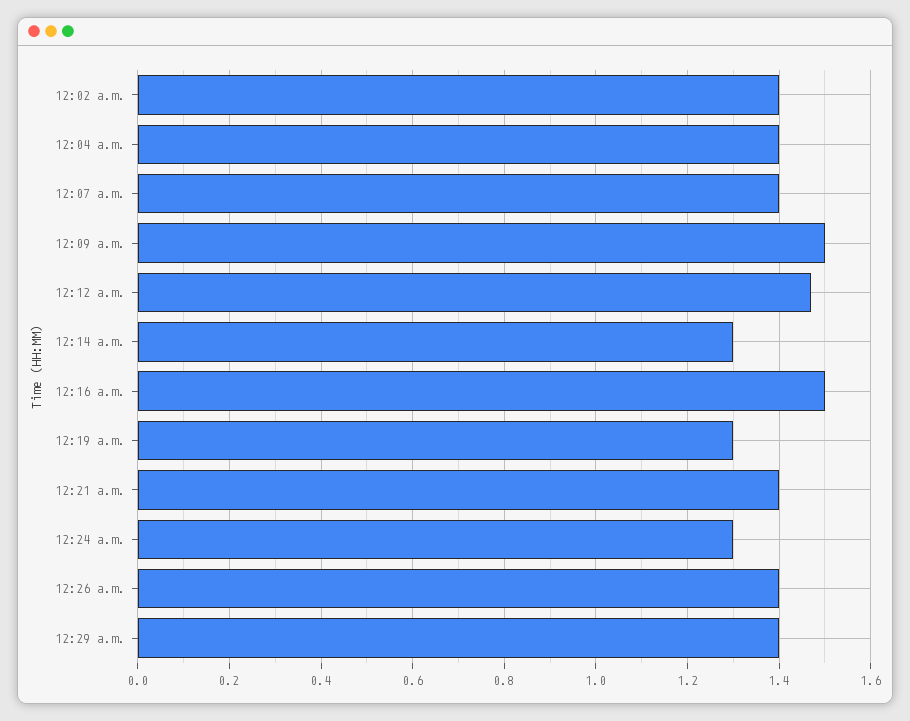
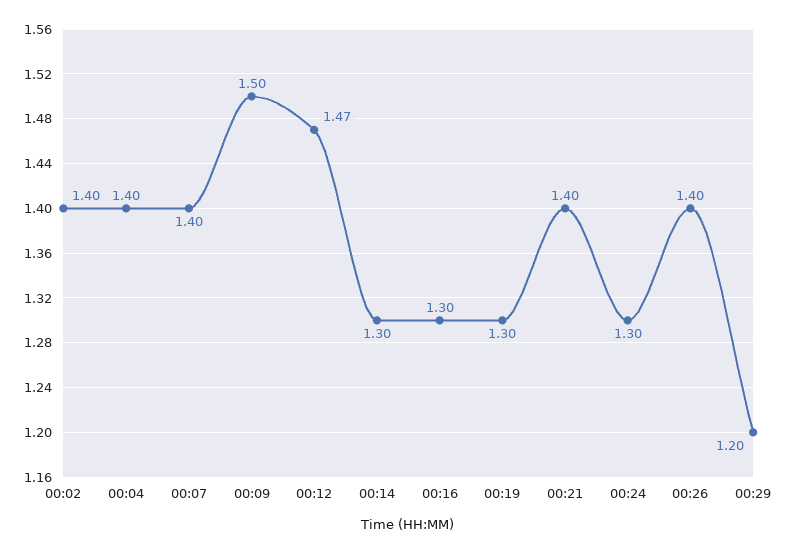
12:16 a.m.: 1.5 -> 1.3
12:29 a.m.: 1.4 -> 1.2

